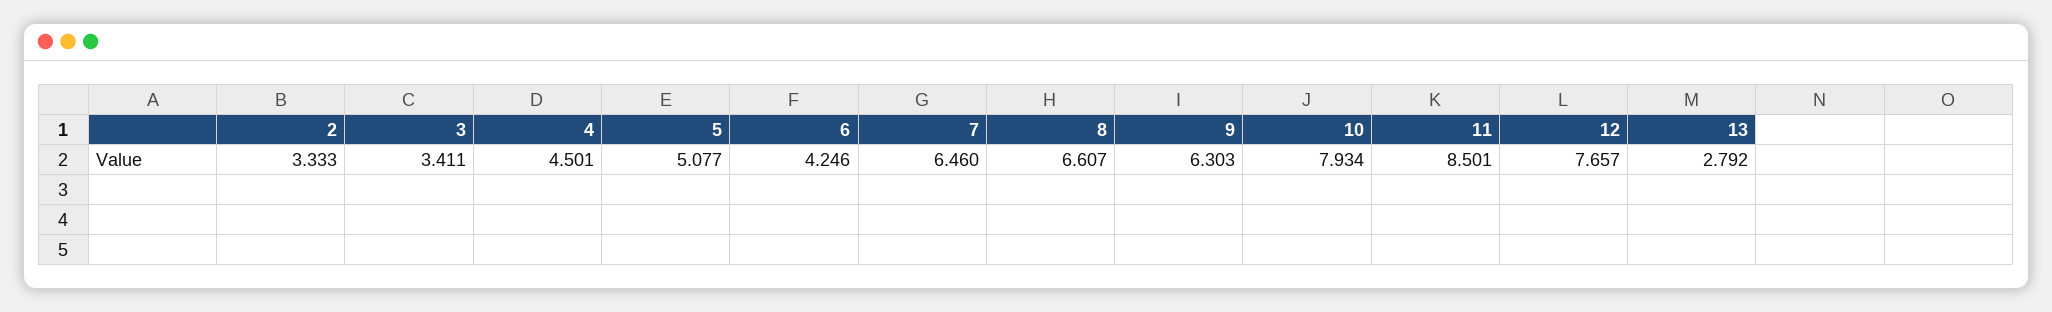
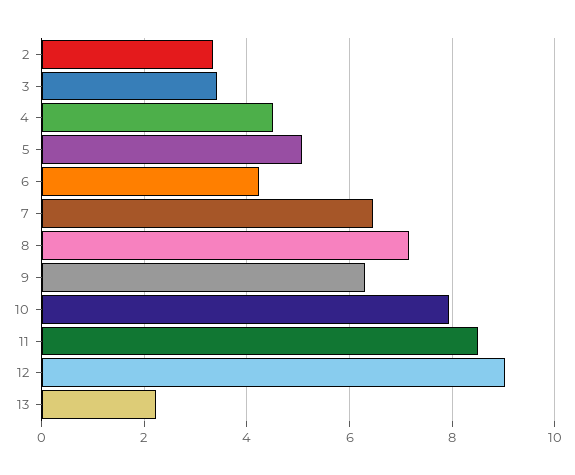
8: 6.607 -> 7.2
12: 7.657 -> 9
13: 2.792 -> 2.2

